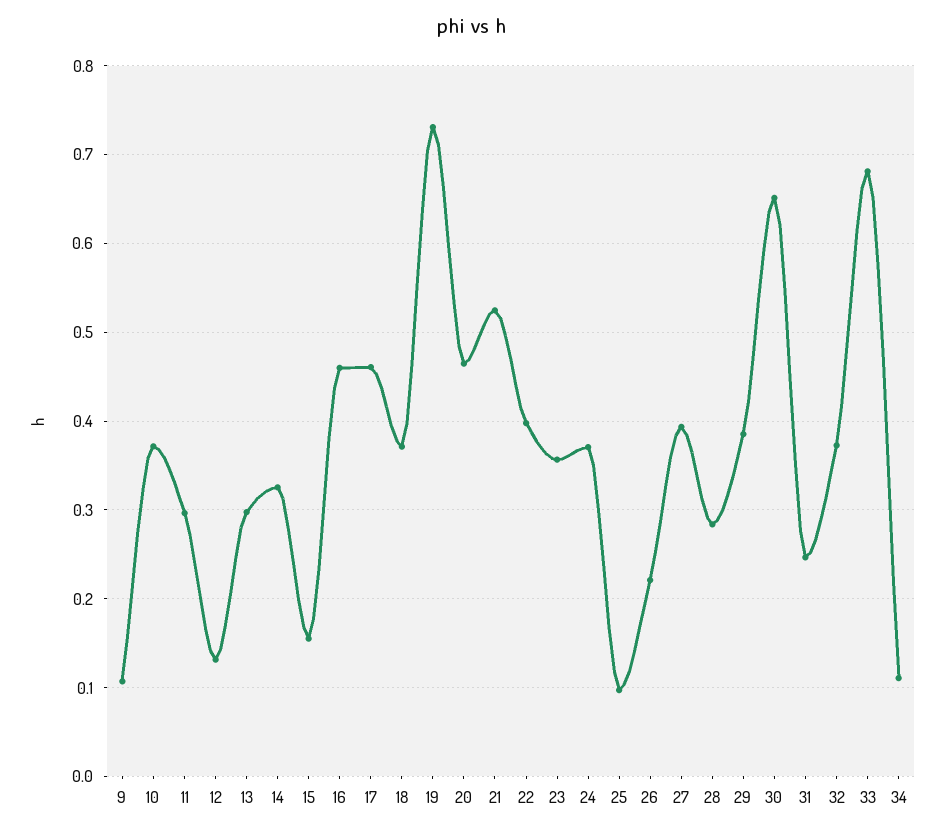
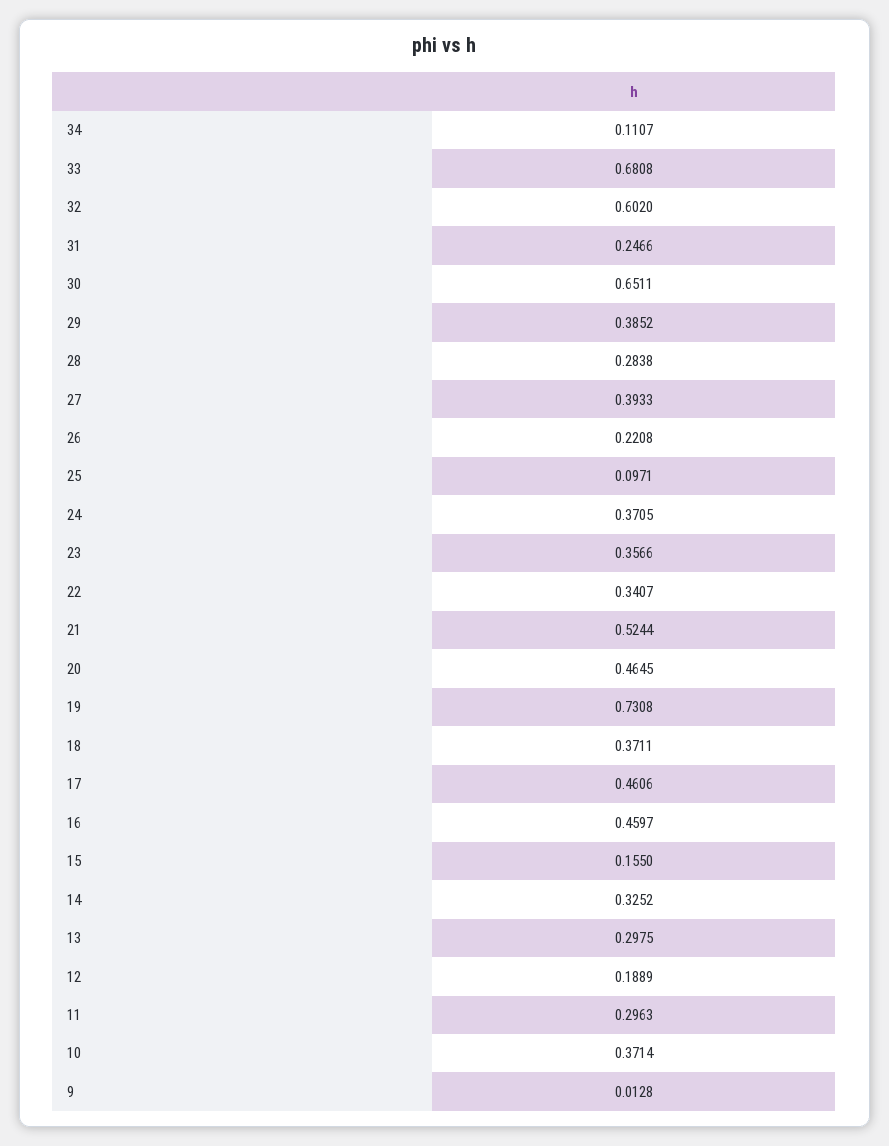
9: 0.11 -> 0.0128
12: 0.13 -> 0.1889
22: 0.4 -> 0.3407
32: 0.37 -> 0.602

